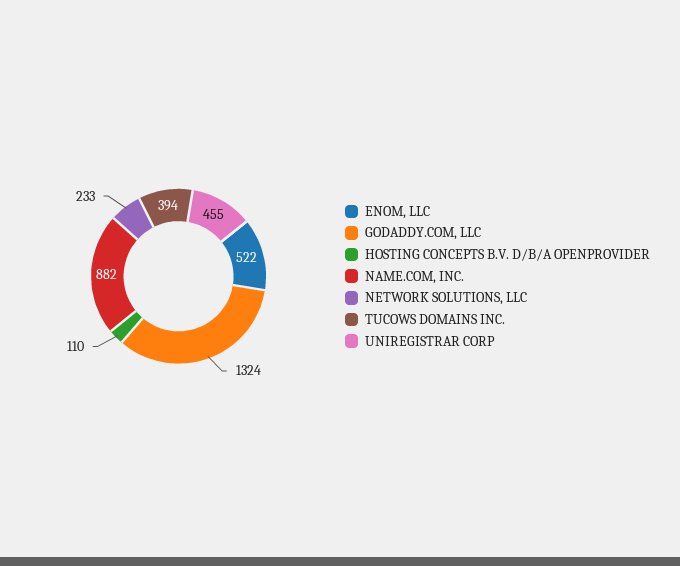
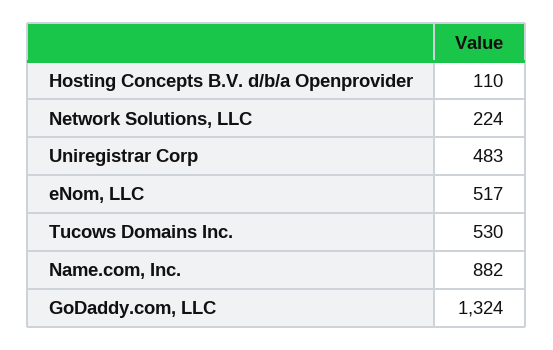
ENOM, LLC: 522 -> 517
NETWORK SOLUTIONS, LLC: 233 -> 224
TUCOWS DOMAINS INC.: 394 -> 530
UNIREGISTRAR CORP: 455 -> 483

